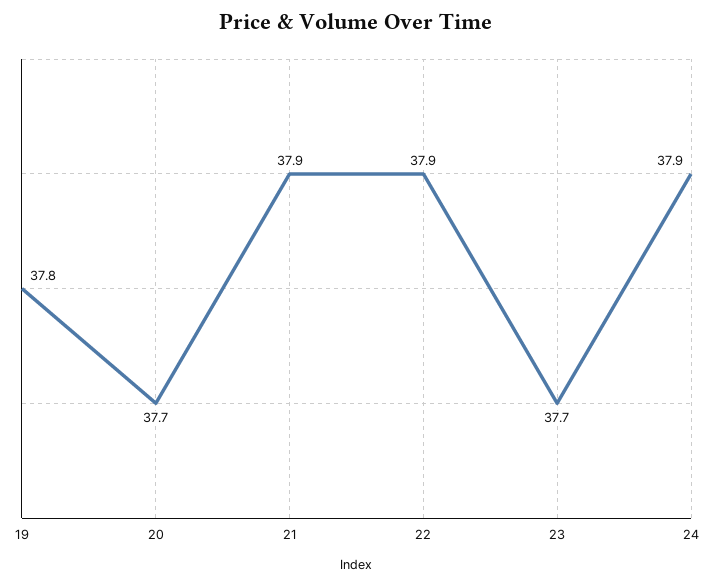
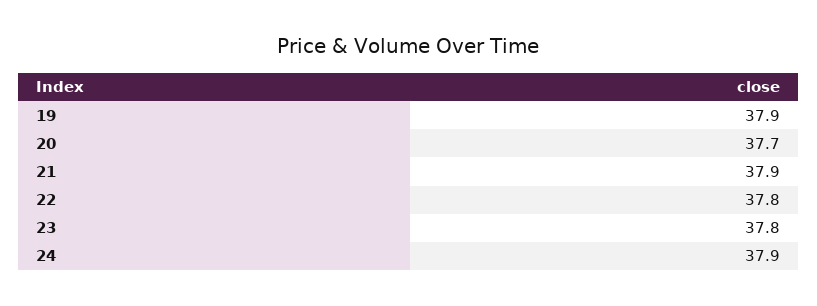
19: 37.8 -> 37.9
22: 37.9 -> 37.8
23: 37.7 -> 37.8

